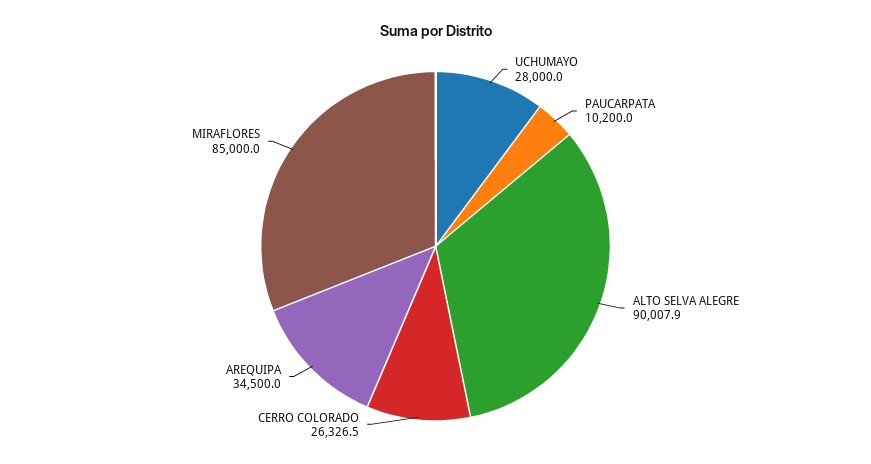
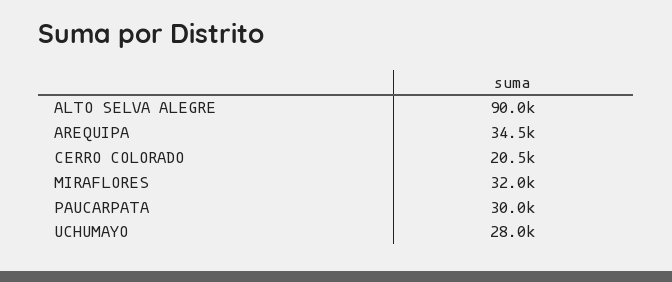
PAUCARPATA: 10200 -> 30000
CERRO COLORADO: 26326.5 -> 20500
MIRAFLORES: 85000 -> 32000

